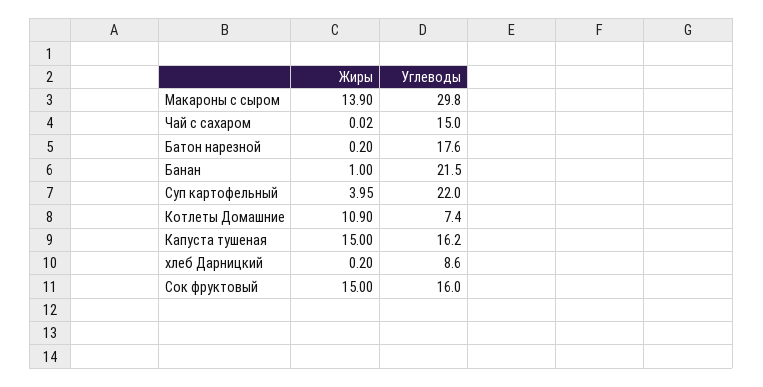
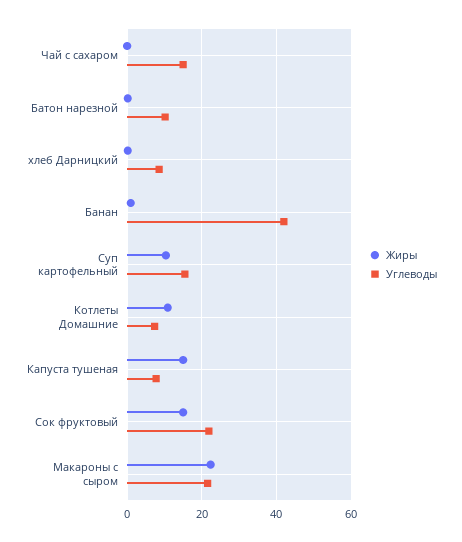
Жиры, Макароны с сыром: 13.9 -> 22
Углеводы, Макароны с сыром: 29.8 -> 22
Углеводы, Батон нарезной: 17.6 -> 10
Углеводы, Банан: 21.5 -> 42
Жиры, Суп картофельный: 3.95 -> 10
Углеводы, Суп картофельный: 22 -> 16
Углеводы, Капуста тушеная: 16.2 -> 8
Углеводы, Сок фруктовый: 16 -> 22

